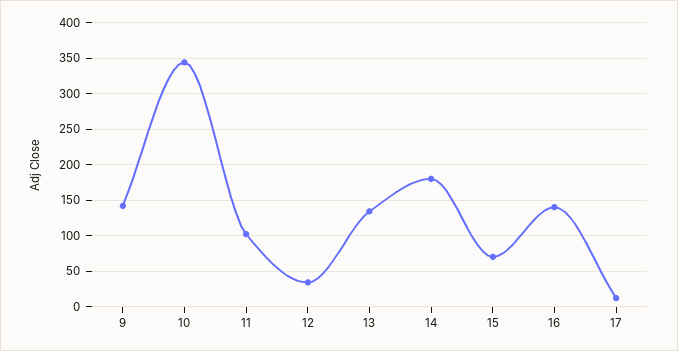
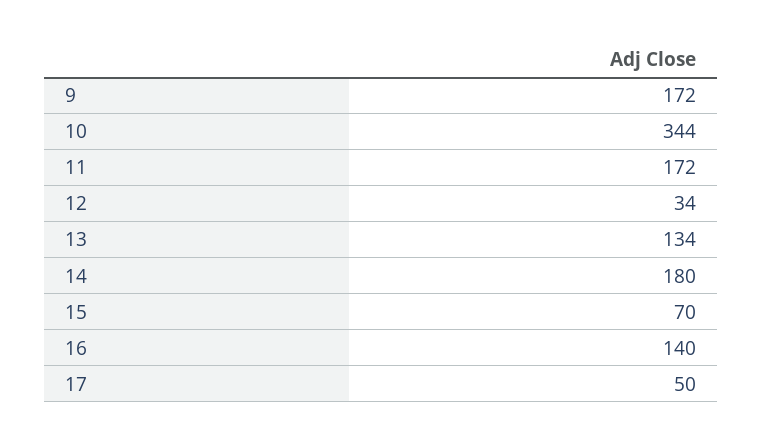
9: 140 -> 172
11: 100 -> 172
17: 10 -> 50

